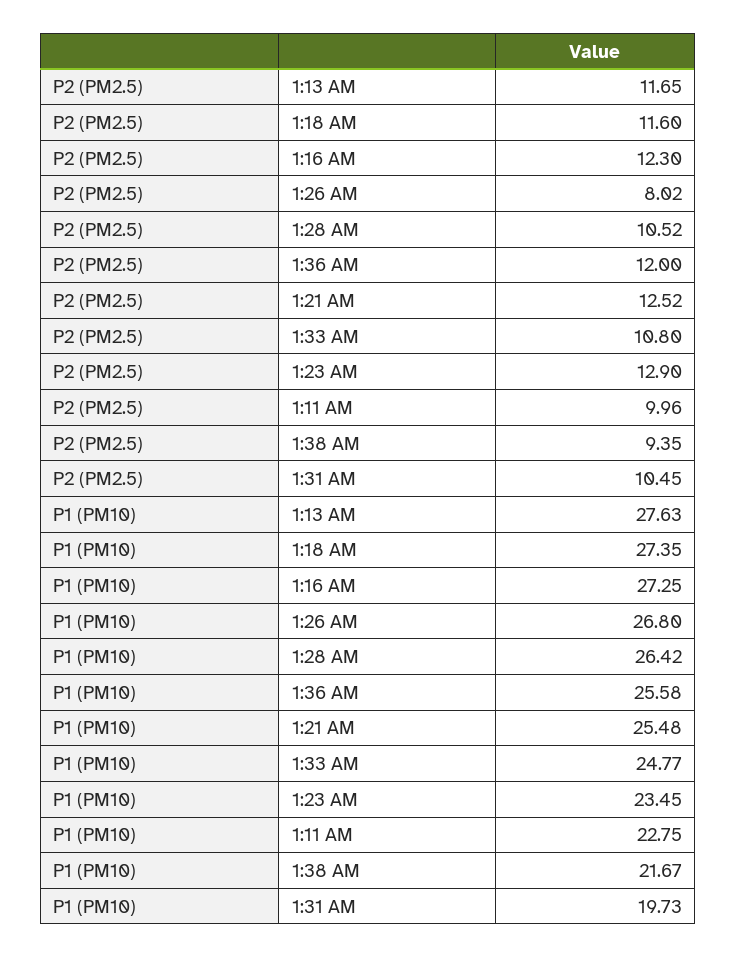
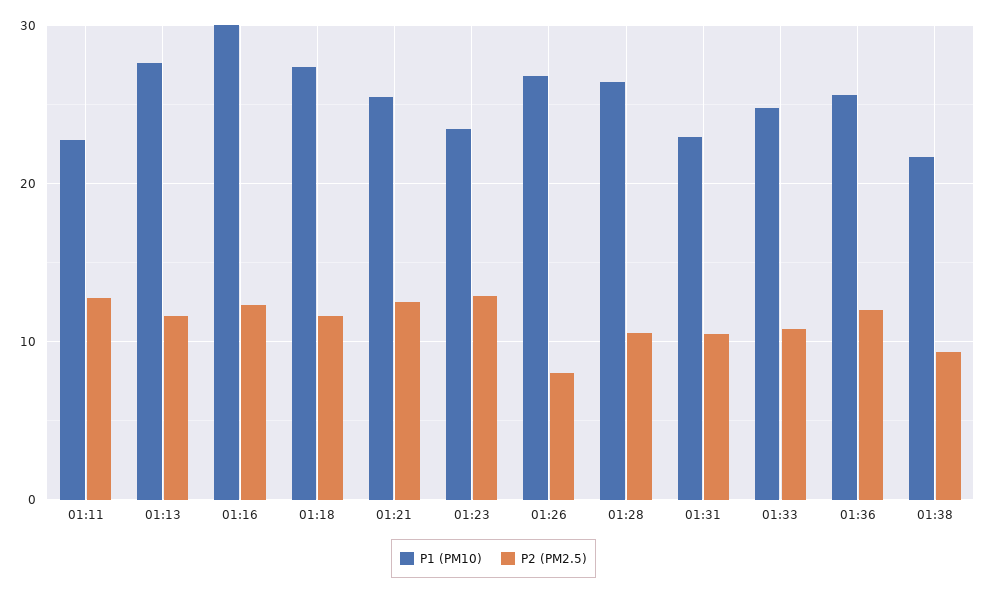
P2 (PM2.5), 1:11 AM: 9.96 -> 13
P1 (PM10), 1:16 AM: 27.25 -> 30
P1 (PM10), 1:31 AM: 19.73 -> 23

